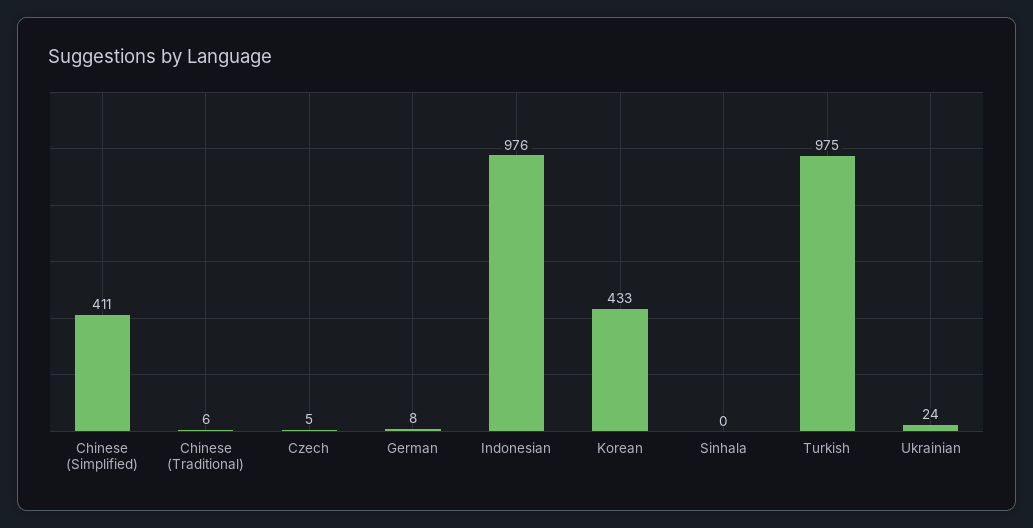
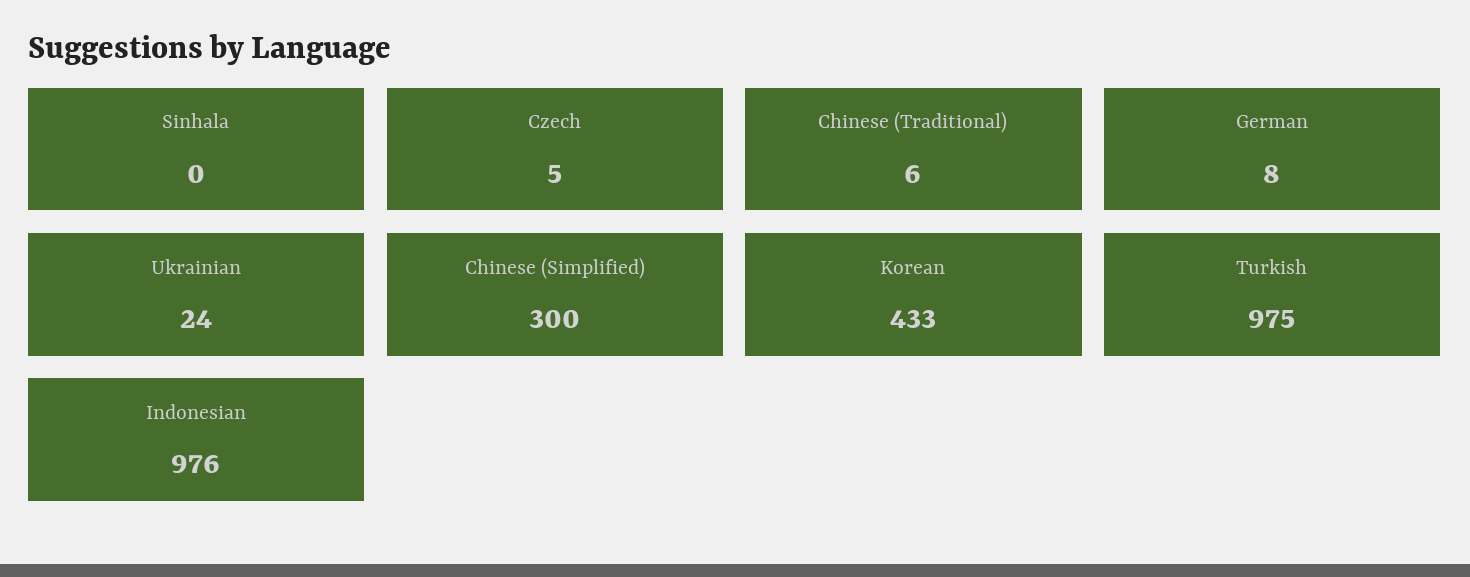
Chinese (Simplified): 411 -> 300

